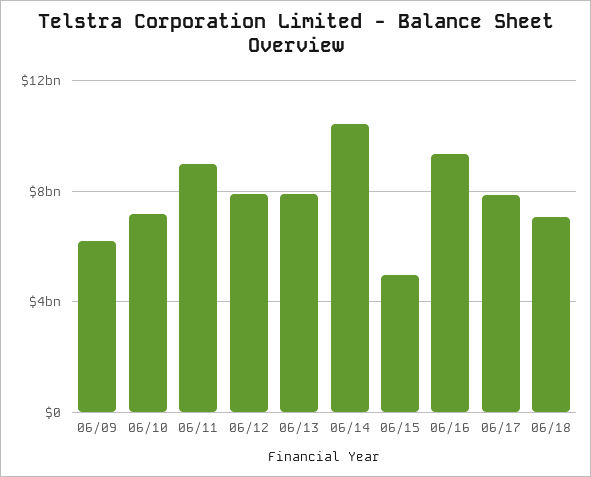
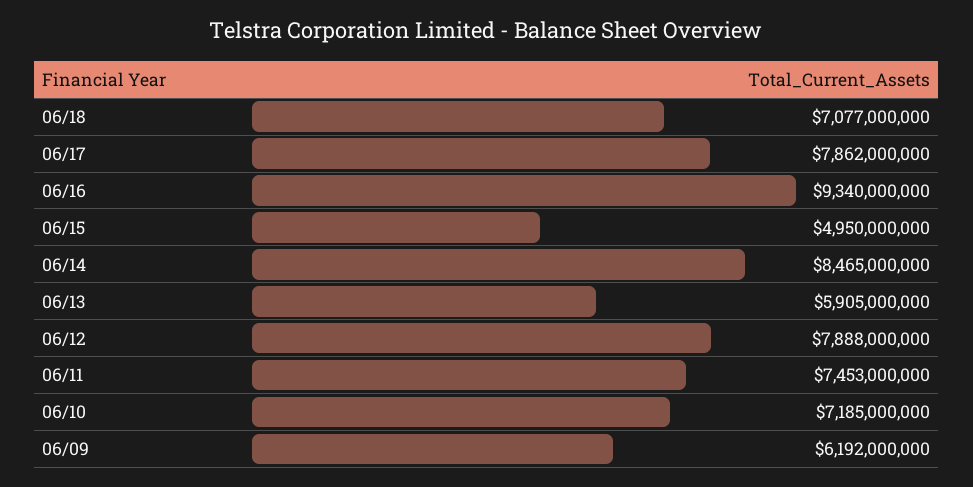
06/11: 9000000000 -> 7453000000
06/13: 8000000000 -> 5905000000
06/14: 10500000000 -> 8465000000

